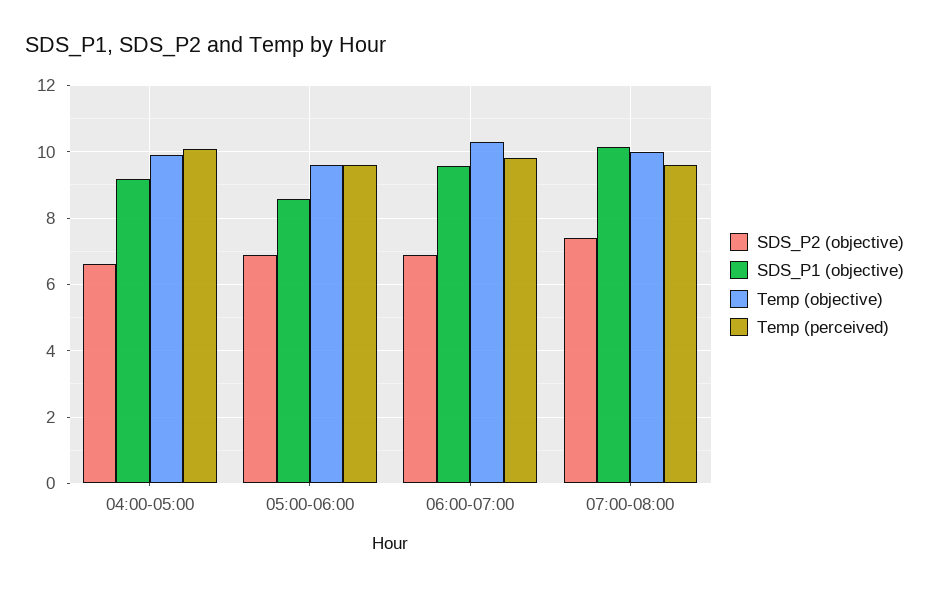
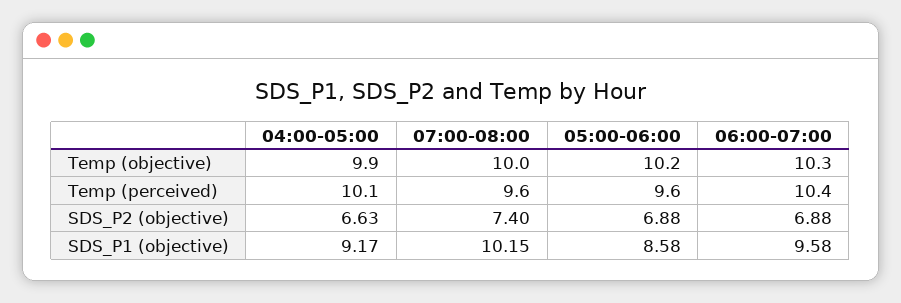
Temp (objective), 05:00-06:00: 9.6 -> 10.2
Temp (perceived), 06:00-07:00: 9.8 -> 10.4

